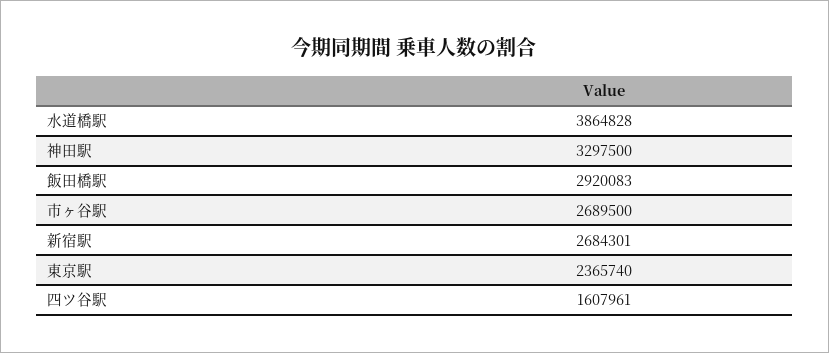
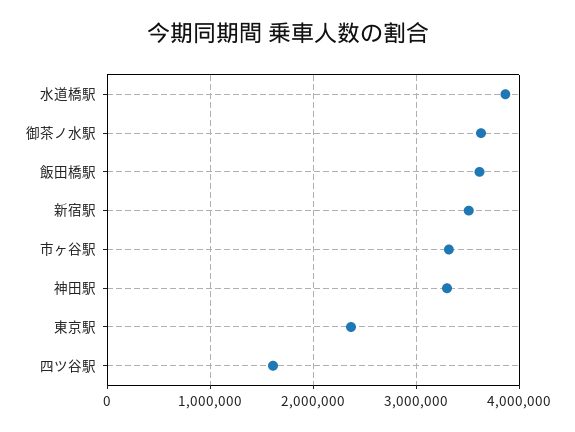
飯田橋駅: 2920083 -> 3600000
市ヶ谷駅: 2689500 -> 3300000
新宿駅: 2684301 -> 3500000
御茶ノ水駅: none -> 3600000

